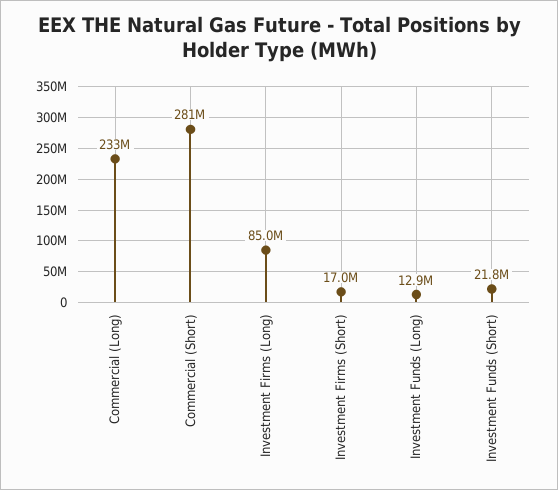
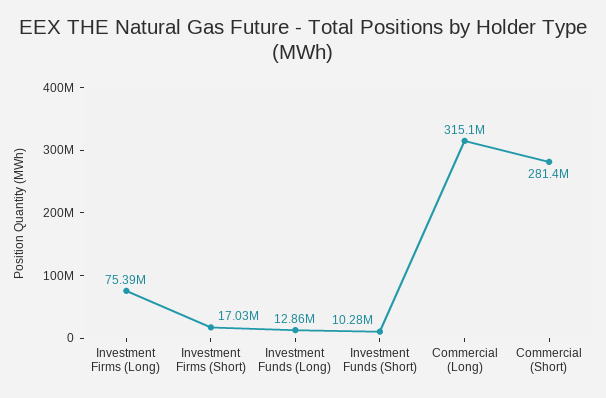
Commercial (Long): 233000000 -> 315100000
Investment Firms (Long): 85000000 -> 75390000
Investment Funds (Short): 21800000 -> 10280000

